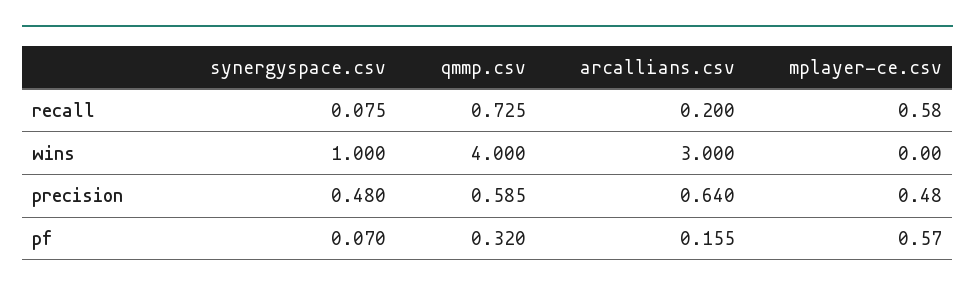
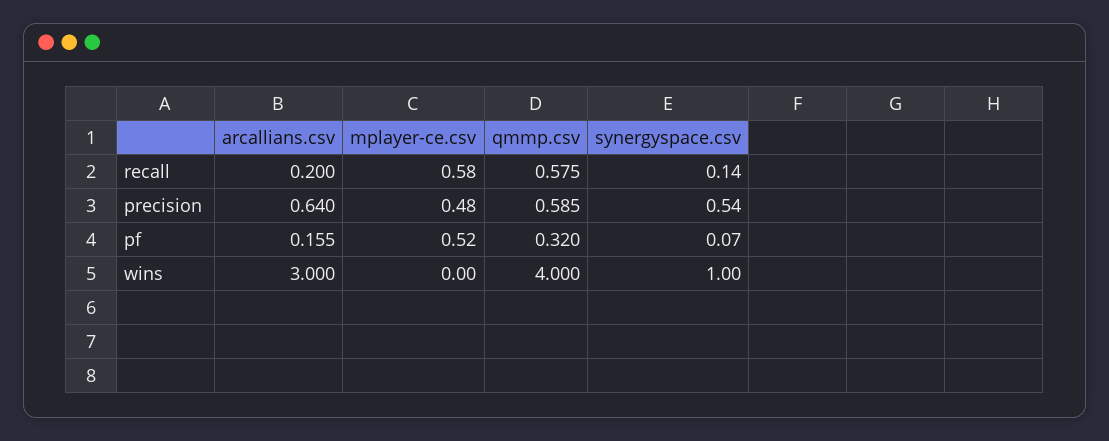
synergyspace.csv, recall: 0.075 -> 0.14
qmmp.csv, recall: 0.725 -> 0.575
synergyspace.csv, precision: 0.48 -> 0.54
mplayer-ce.csv, pf: 0.57 -> 0.52

